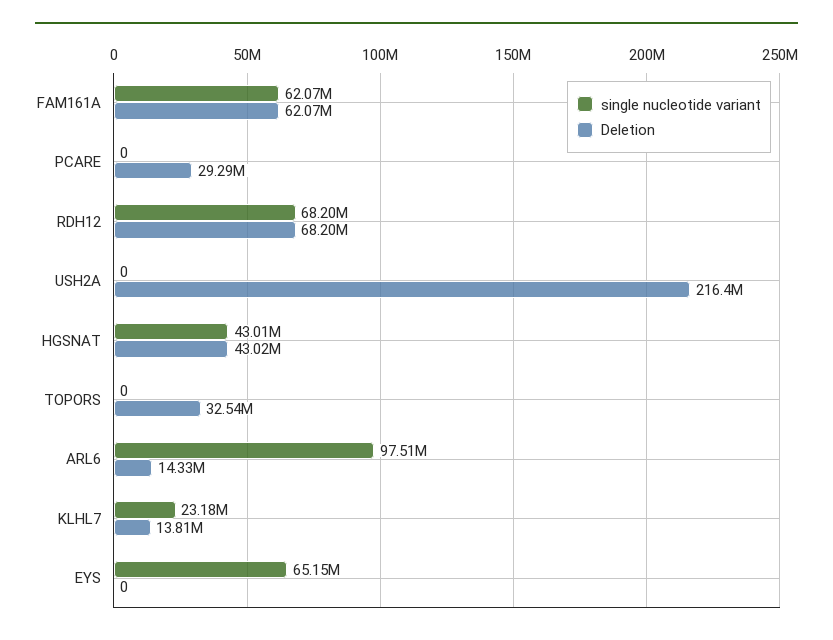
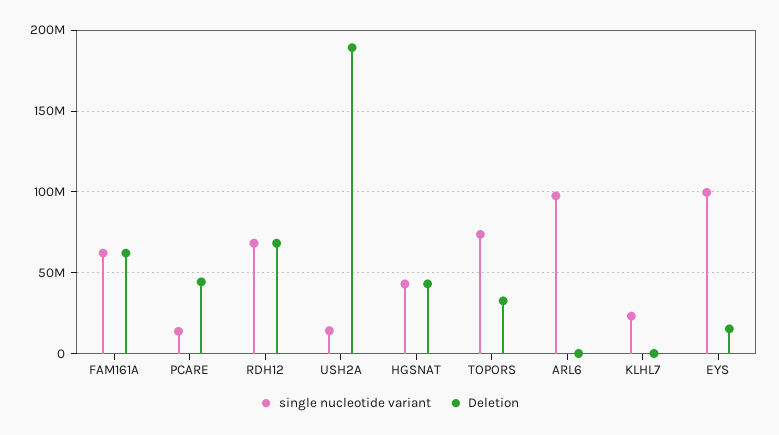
single nucleotide variant, PCARE: 0 -> 15000000
Deletion, PCARE: 29290000 -> 45000000
single nucleotide variant, USH2A: 0 -> 15000000
Deletion, USH2A: 216400000 -> 190000000
single nucleotide variant, TOPORS: 0 -> 75000000
Deletion, ARL6: 14330000 -> 0
Deletion, KLHL7: 13810000 -> 0
single nucleotide variant, EYS: 65150000 -> 100000000
Deletion, EYS: 0 -> 15000000

